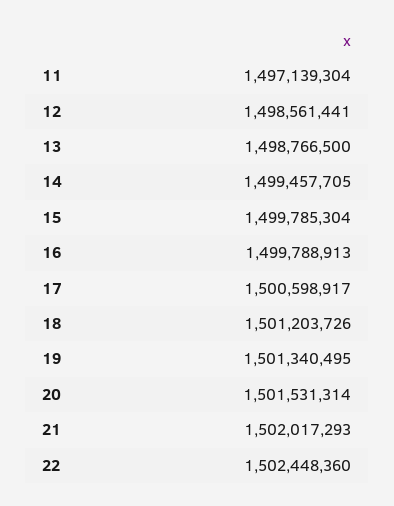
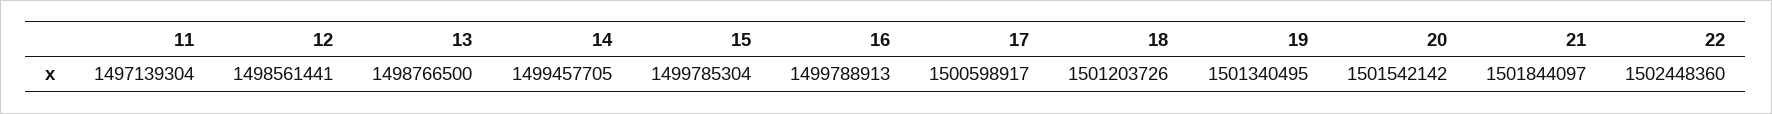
20: 1501531314 -> 1501542142
21: 1502017293 -> 1501844097

